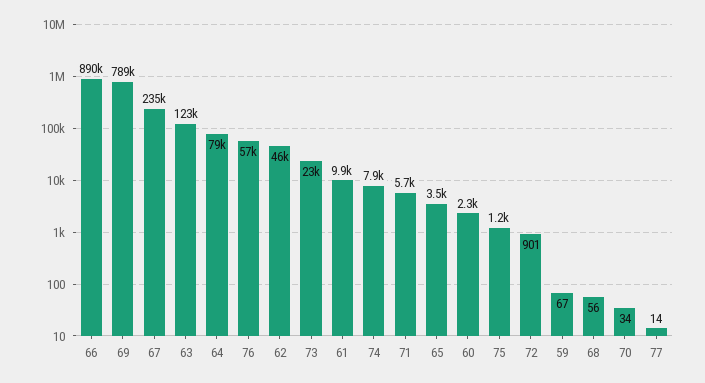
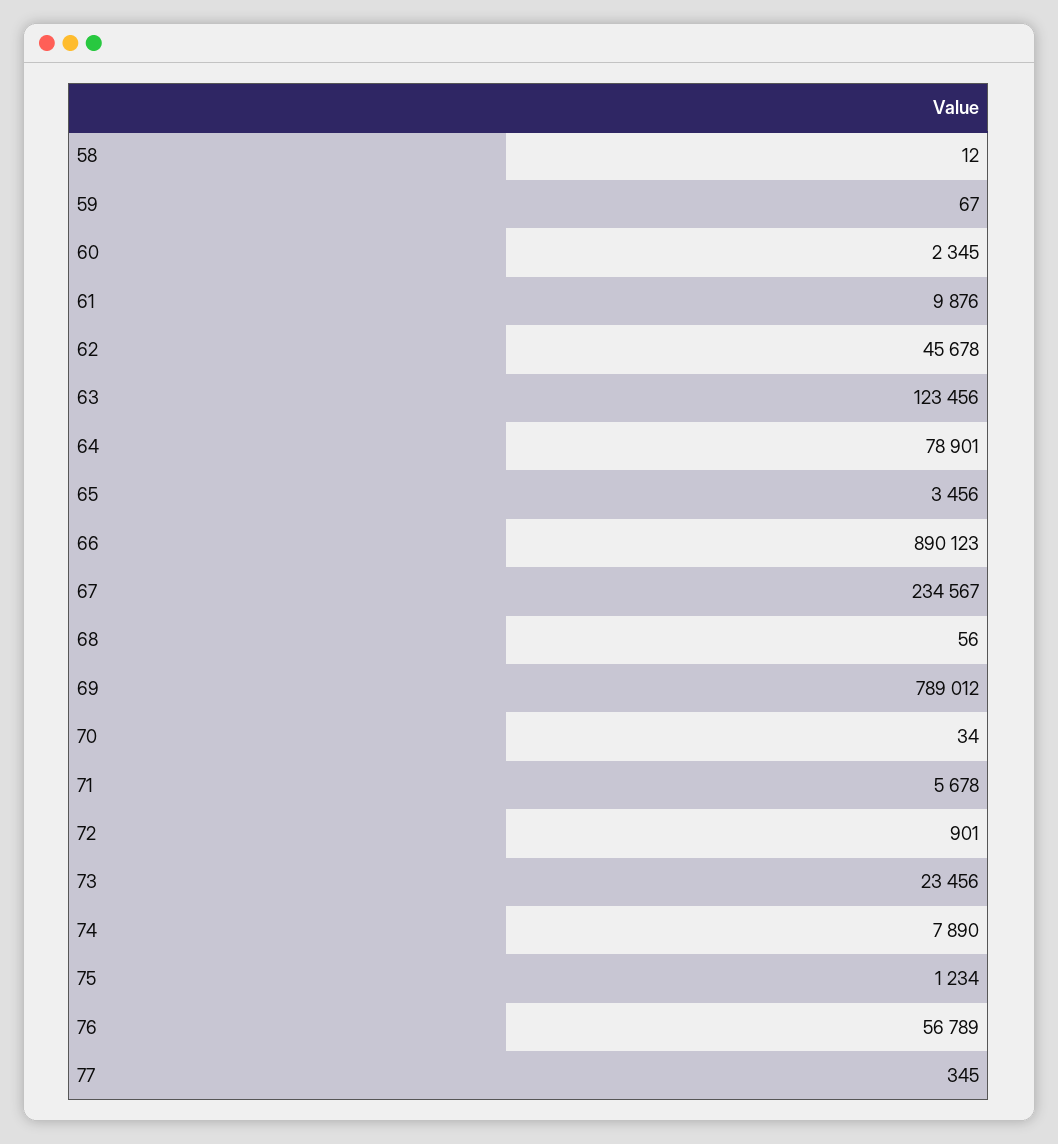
77: 14 -> 345
58: none -> 12

